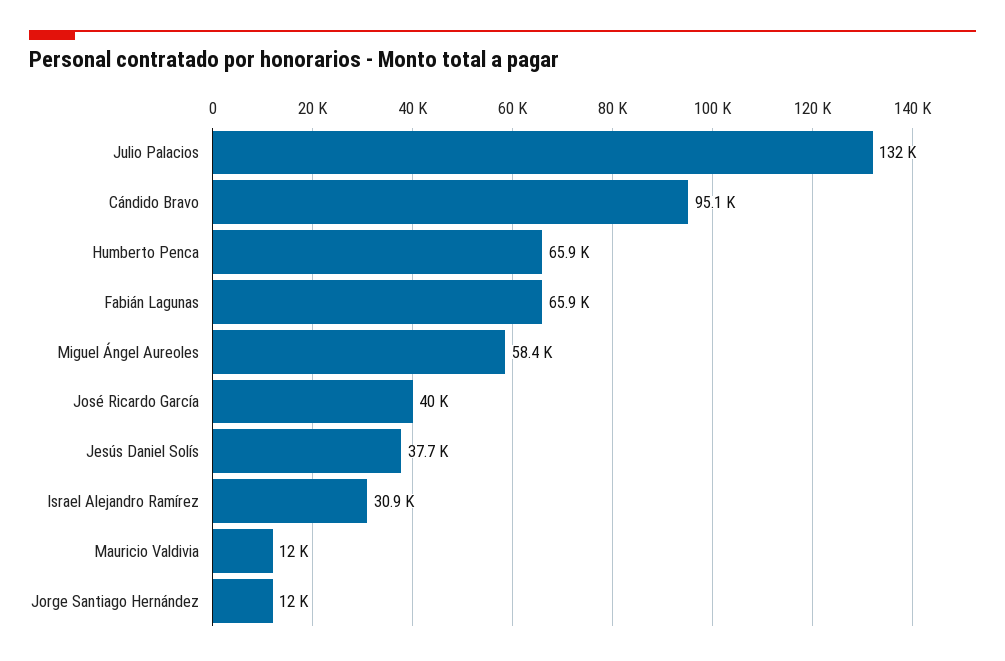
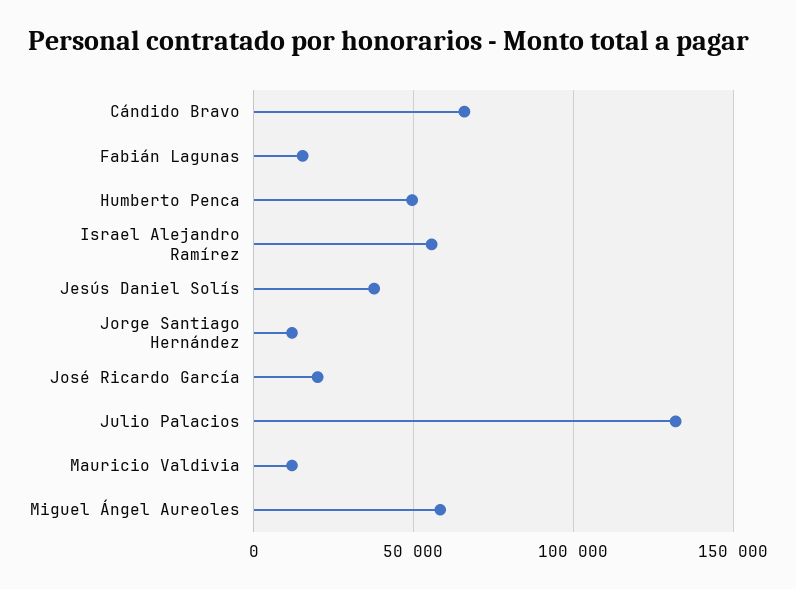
Cándido Bravo: 95100 -> 65000
Humberto Penca: 65900 -> 50000
Fabián Lagunas: 65900 -> 15000
José Ricardo García: 40000 -> 20000
Israel Alejandro Ramírez: 30900 -> 55000

